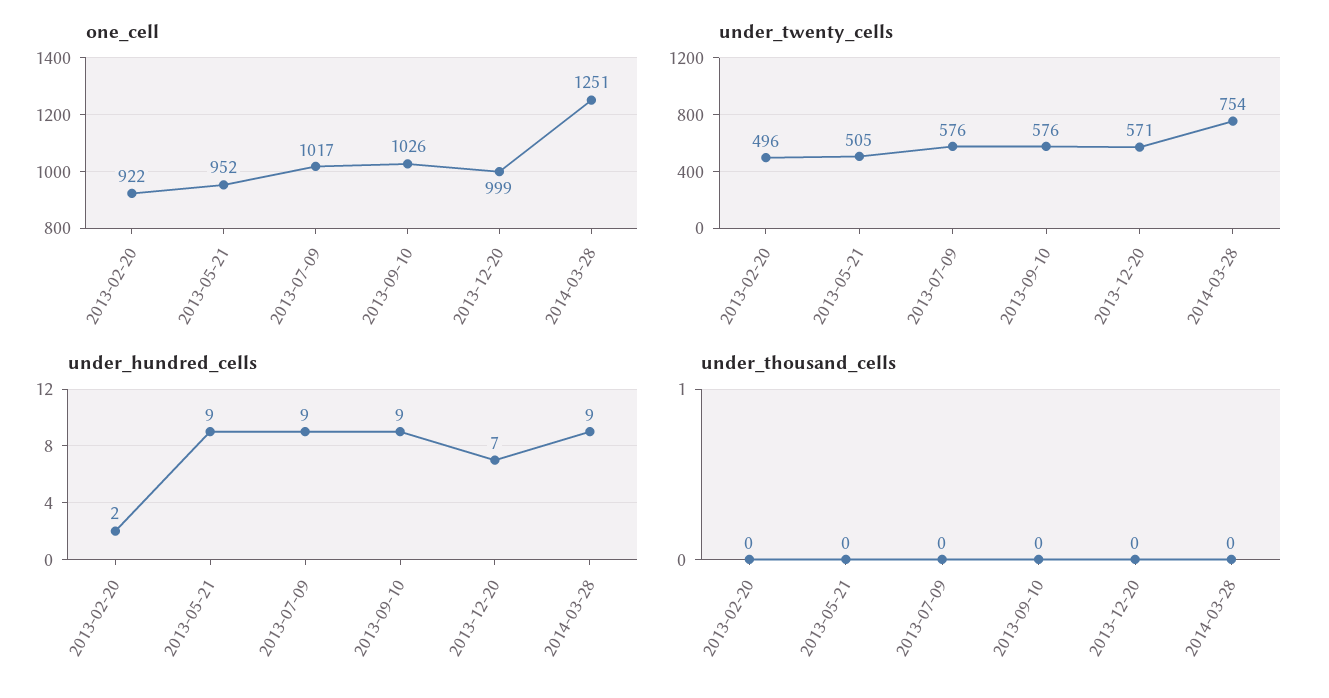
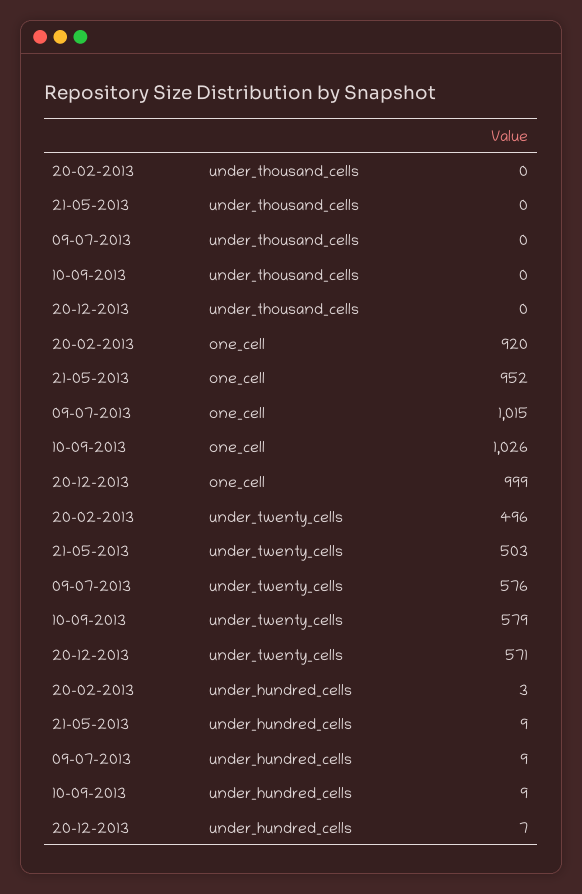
one_cell, 2013-02-20: 922 -> 920
one_cell, 2013-07-09: 1017 -> 1015
one_cell, 2014-03-28: 1251 -> none
under_twenty_cells, 2013-05-21: 505 -> 503
under_twenty_cells, 2013-09-10: 576 -> 579
under_twenty_cells, 2014-03-28: 754 -> none
under_hundred_cells, 2013-02-20: 2 -> 3
under_hundred_cells, 2014-03-28: 9 -> none
under_thousand_cells, 2014-03-28: 0 -> none

